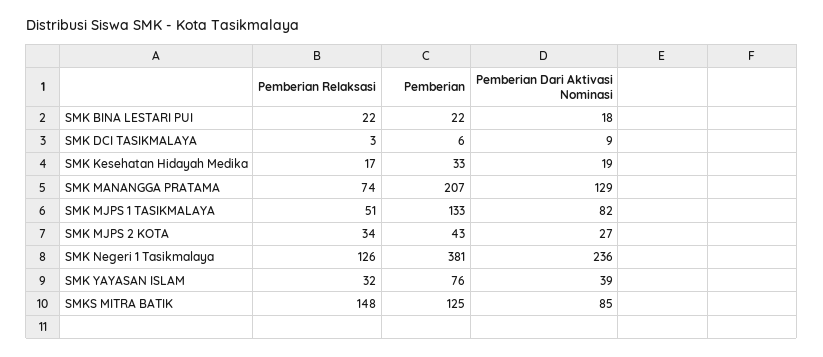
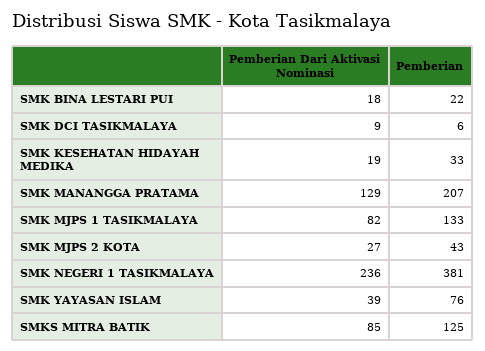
Pemberian Relaksasi, SMK BINA LESTARI PUI: 22 -> none
Pemberian Relaksasi, SMK DCI TASIKMALAYA: 3 -> none
Pemberian Relaksasi, SMK Kesehatan Hidayah Medika: 17 -> none
Pemberian Relaksasi, SMK MANANGGA PRATAMA: 74 -> none
Pemberian Relaksasi, SMK MJPS 1 TASIKMALAYA: 51 -> none
Pemberian Relaksasi, SMK MJPS 2 KOTA: 34 -> none
Pemberian Relaksasi, SMK Negeri 1 Tasikmalaya: 126 -> none
Pemberian Relaksasi, SMK YAYASAN ISLAM: 32 -> none
Pemberian Relaksasi, SMKS MITRA BATIK: 148 -> none

